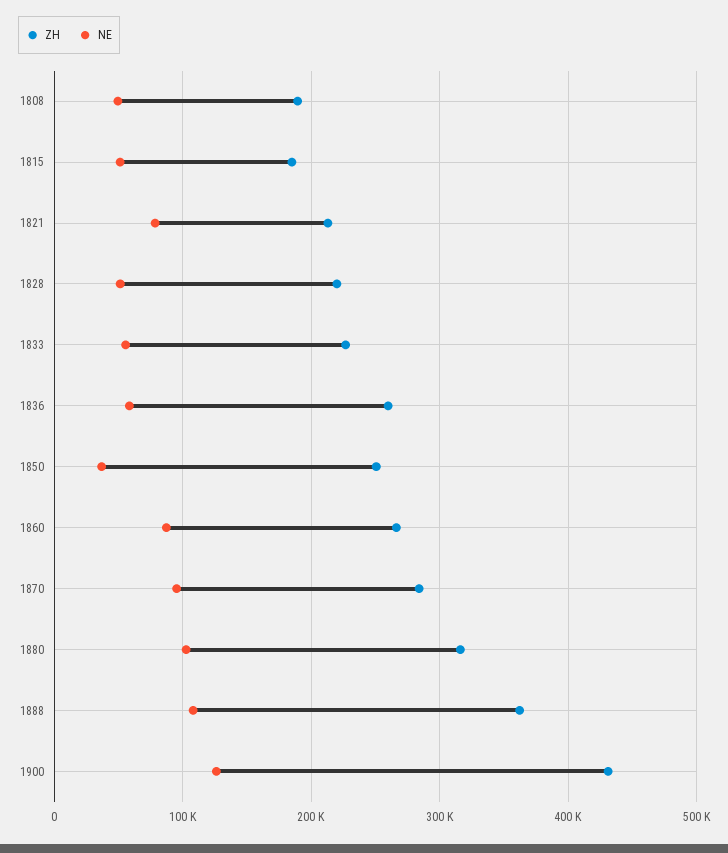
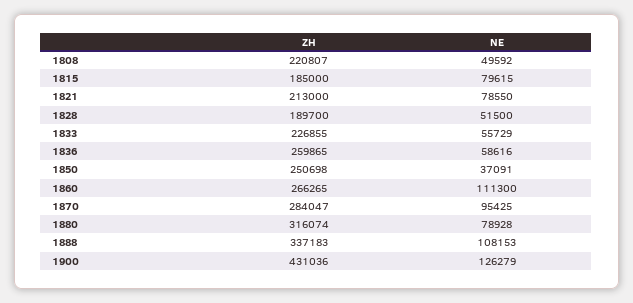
ZH, 1808: 190000 -> 220807
NE, 1815: 50000 -> 79615
ZH, 1828: 220000 -> 189700
NE, 1860: 90000 -> 111300
NE, 1880: 100000 -> 78928
ZH, 1888: 360000 -> 337183

